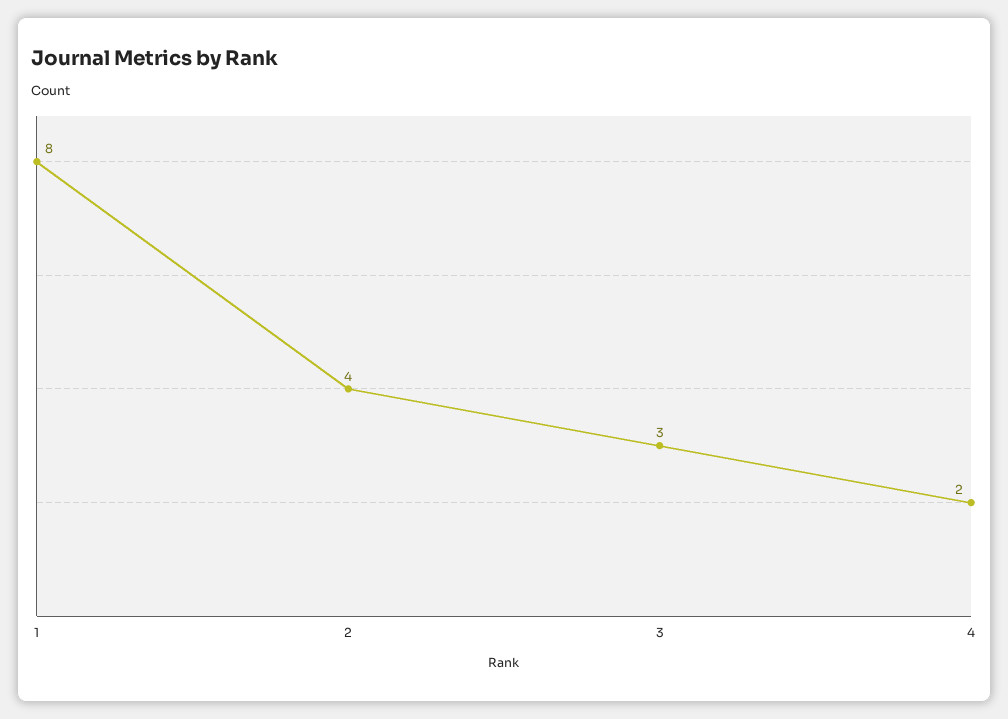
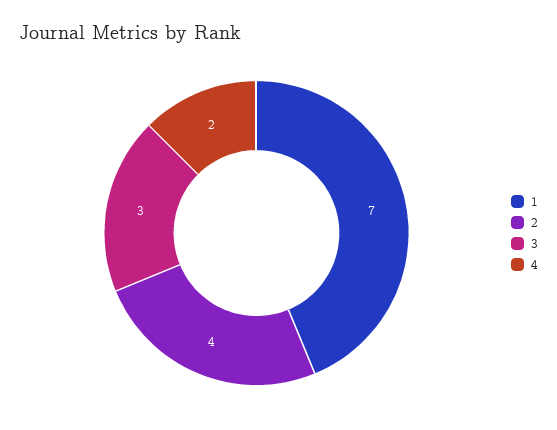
1: 8 -> 7

